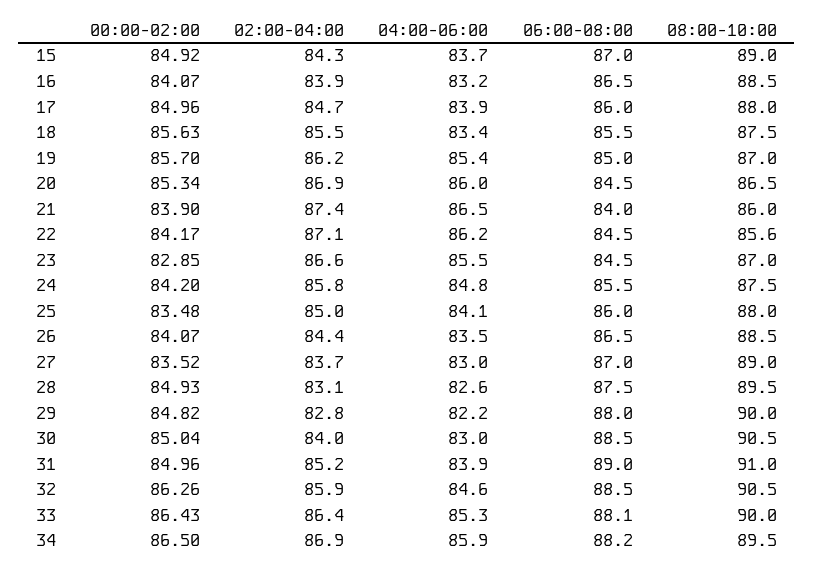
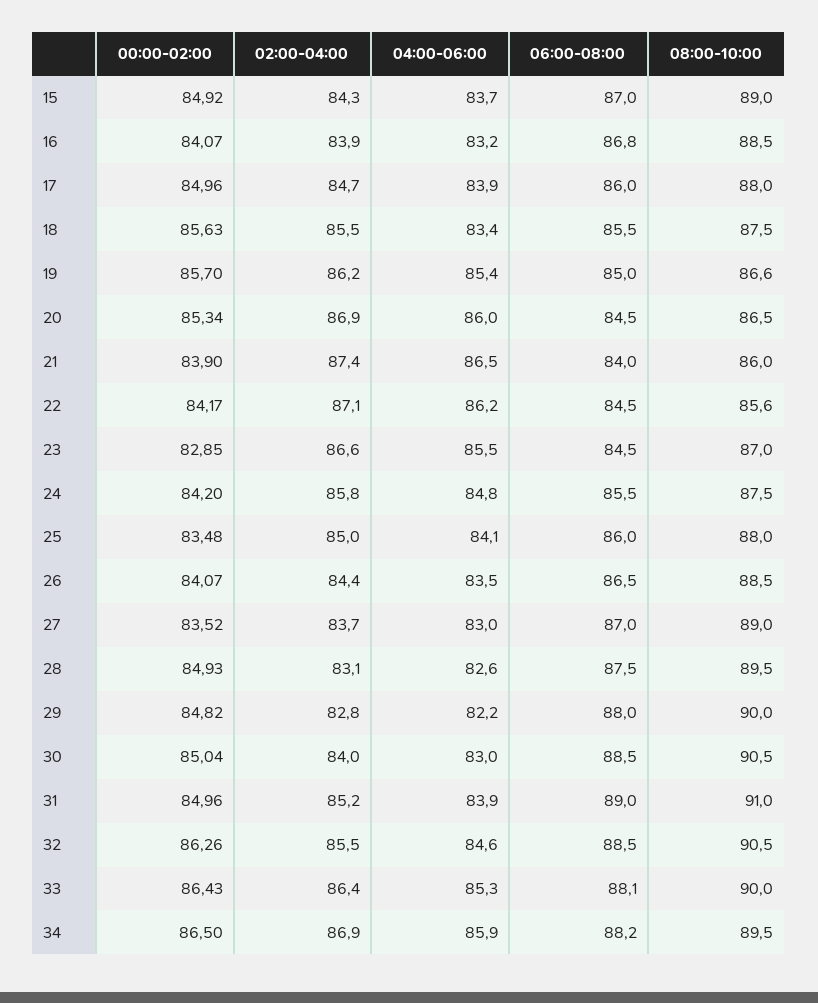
06:00-08:00, 16: 86.5 -> 86.8
08:00-10:00, 19: 87 -> 86.6
02:00-04:00, 32: 85.9 -> 85.5

